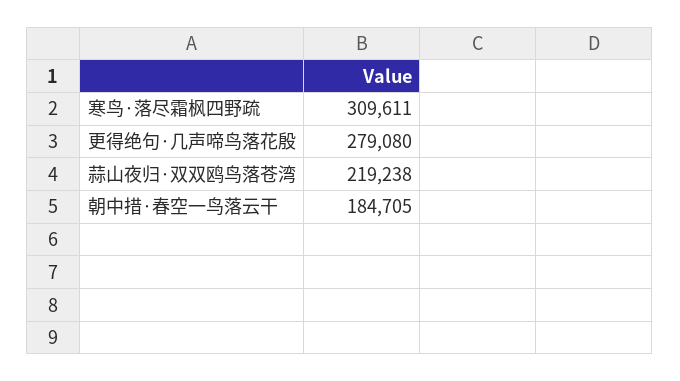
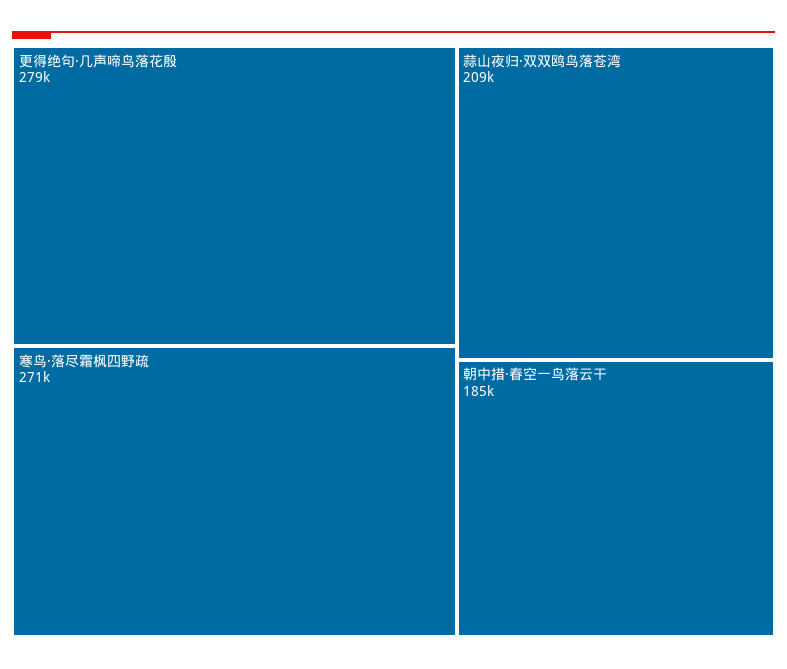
寒鸟·落尽霜枫四野疏: 309611 -> 271000
蒜山夜归·双双鸥鸟落苍湾: 219238 -> 209000

